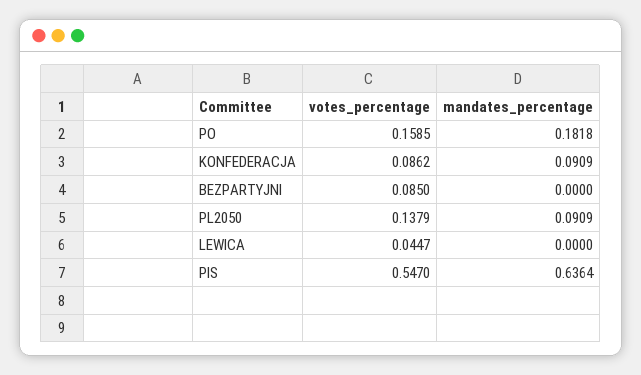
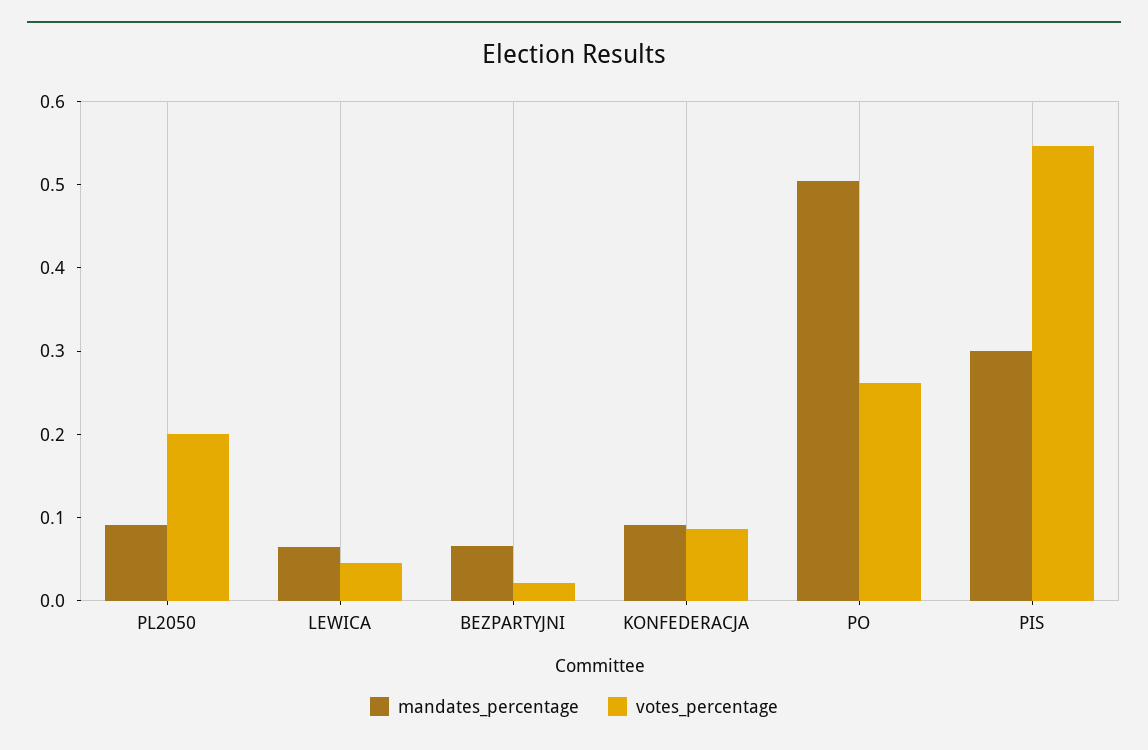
votes_percentage, PO: 0.1585 -> 0.26
mandates_percentage, PO: 0.1818 -> 0.5
votes_percentage, BEZPARTYJNI: 0.085 -> 0.02
mandates_percentage, BEZPARTYJNI: 0 -> 0.06
votes_percentage, PL2050: 0.1379 -> 0.2
mandates_percentage, LEWICA: 0 -> 0.06
mandates_percentage, PIS: 0.6364 -> 0.3

